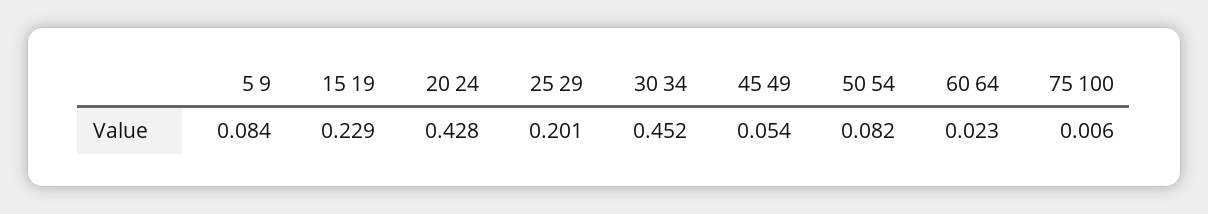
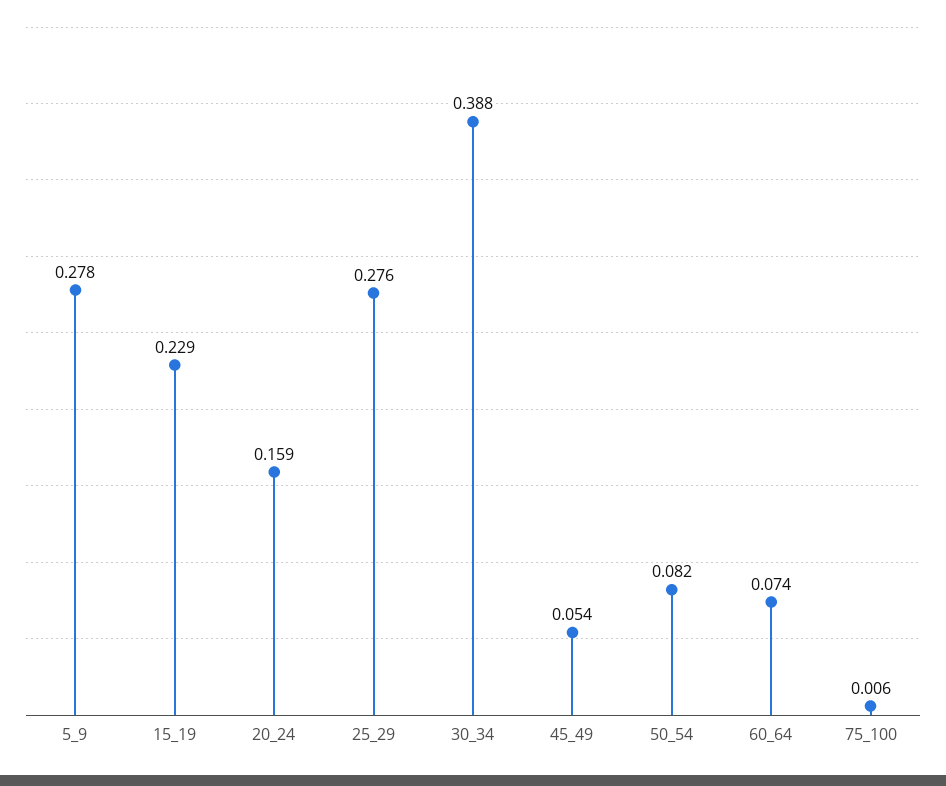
5 9: 0.084 -> 0.278
20 24: 0.428 -> 0.159
25 29: 0.201 -> 0.276
30 34: 0.452 -> 0.388
60 64: 0.023 -> 0.074

